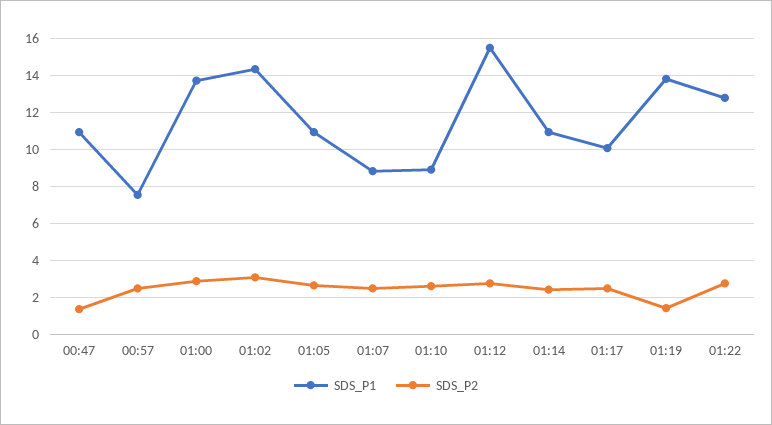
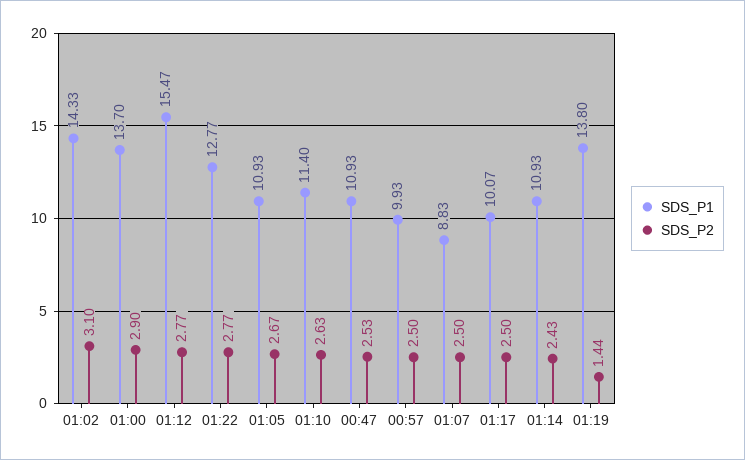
SDS_P2, 00:47: 1.5 -> 2.53
SDS_P1, 00:57: 7.5 -> 9.93
SDS_P1, 01:10: 9 -> 11.4

